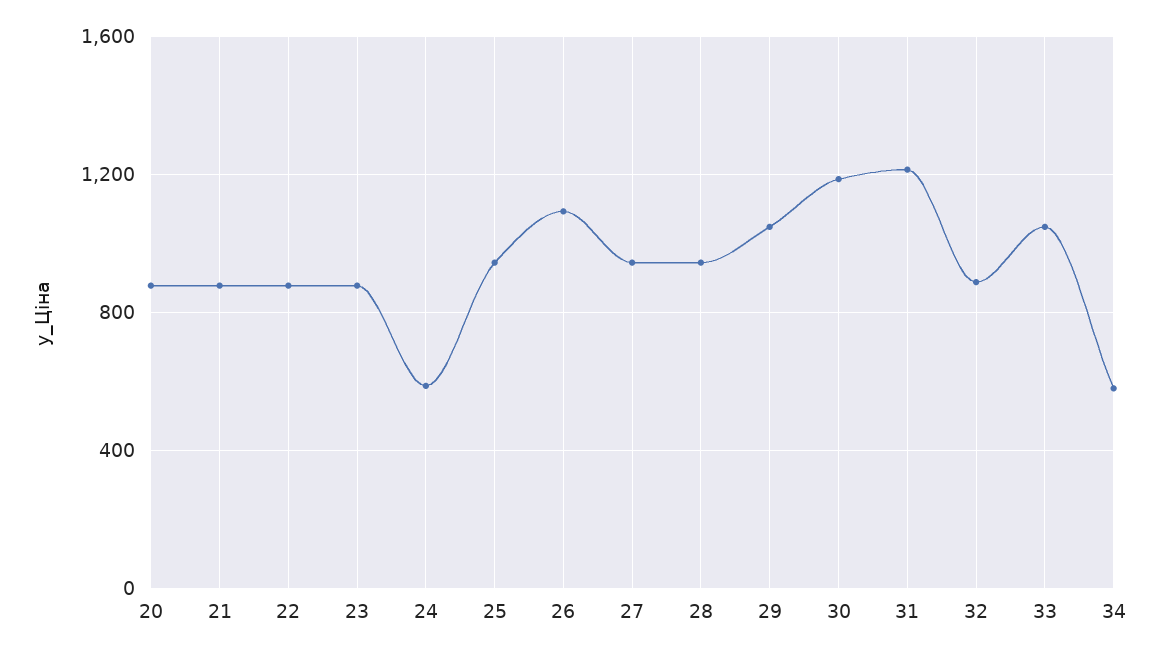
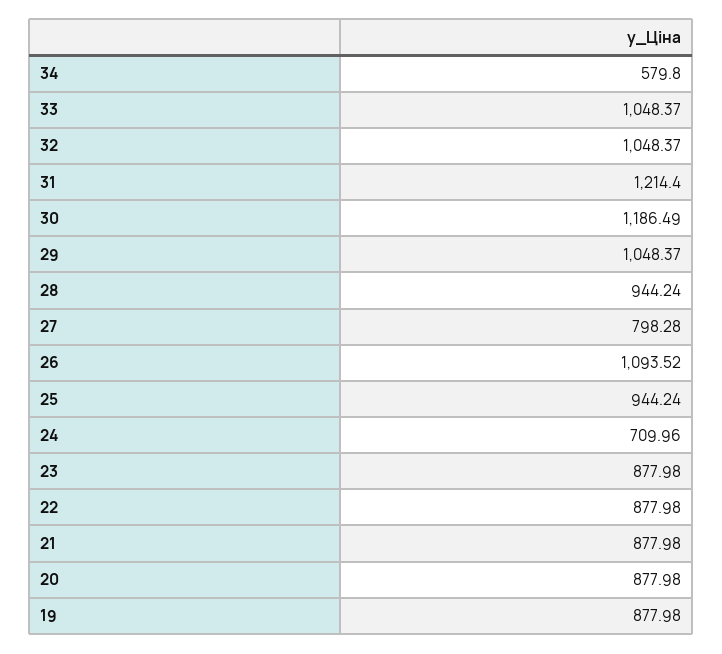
24: 600 -> 709.96
27: 950 -> 798.28
32: 900 -> 1048.37
19: none -> 877.98

